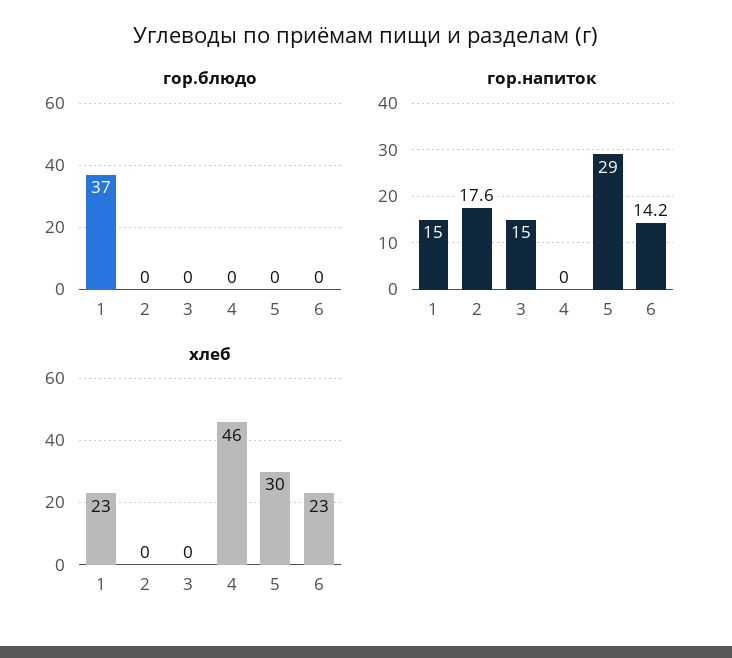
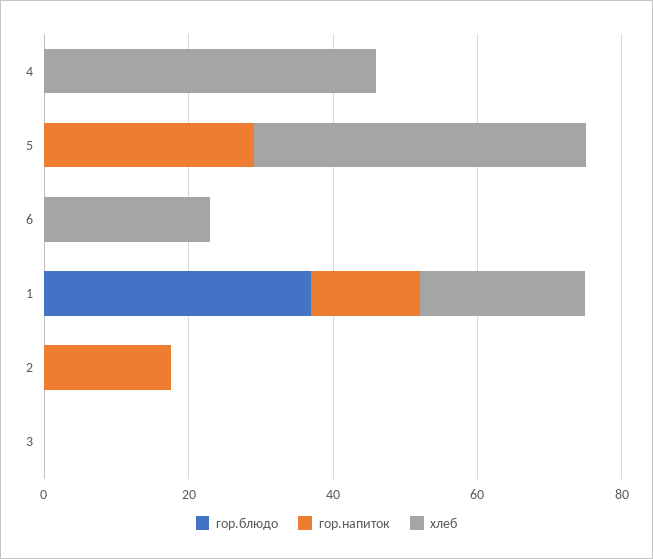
гор.напиток, 3: 15 -> 0
гор.напиток, 6: 14.2 -> 0
хлеб, 5: 30 -> 45

